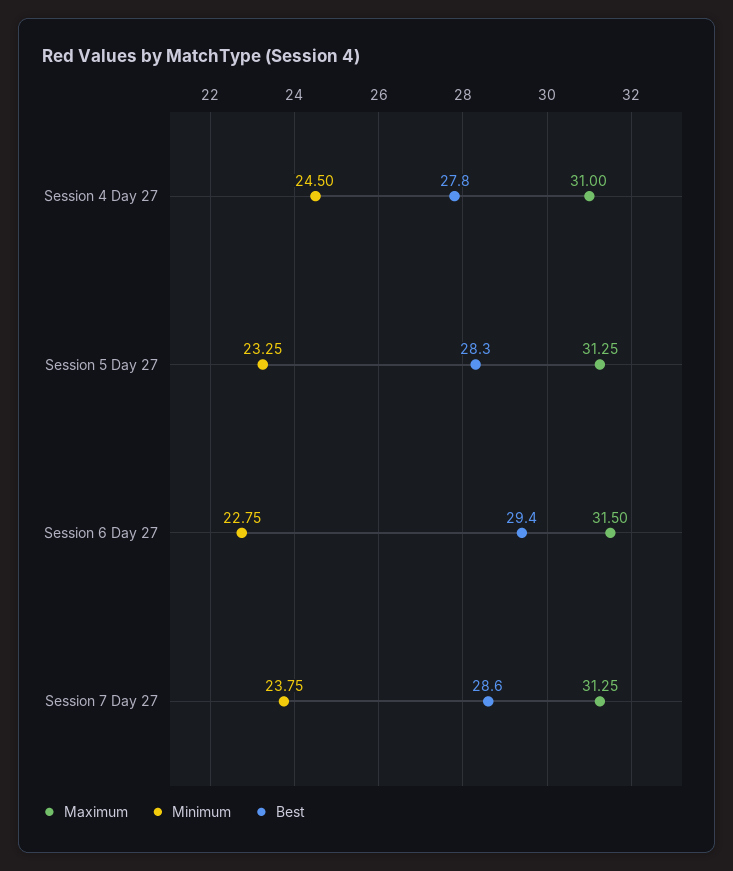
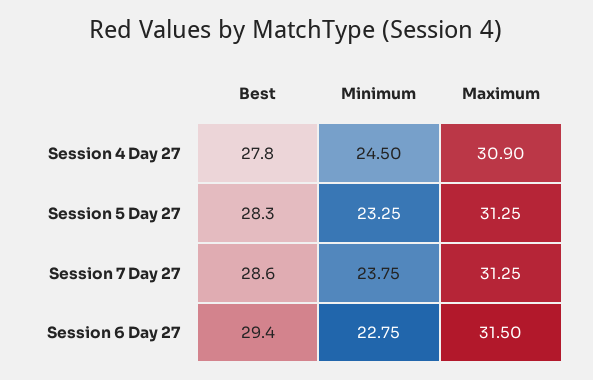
Maximum, Session 4 Day 27: 31 -> 30.9

